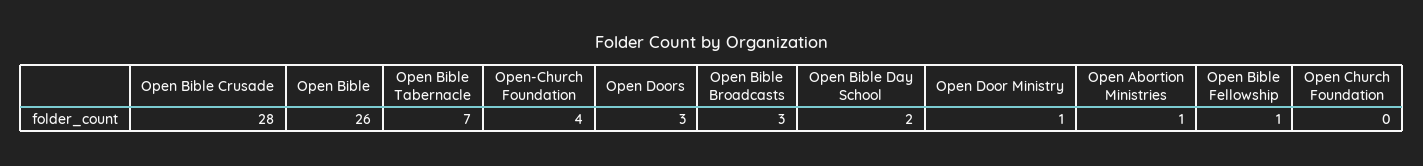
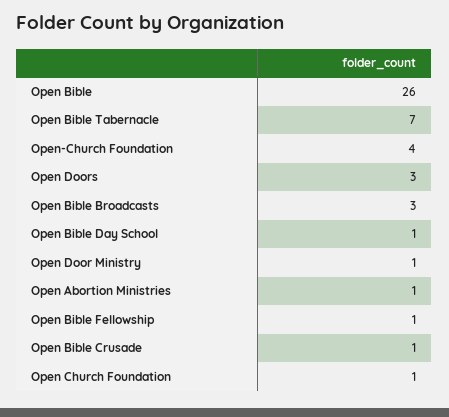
Open Bible Crusade: 28 -> 1
Open Bible Day School: 2 -> 1
Open Church Foundation: 0 -> 1

